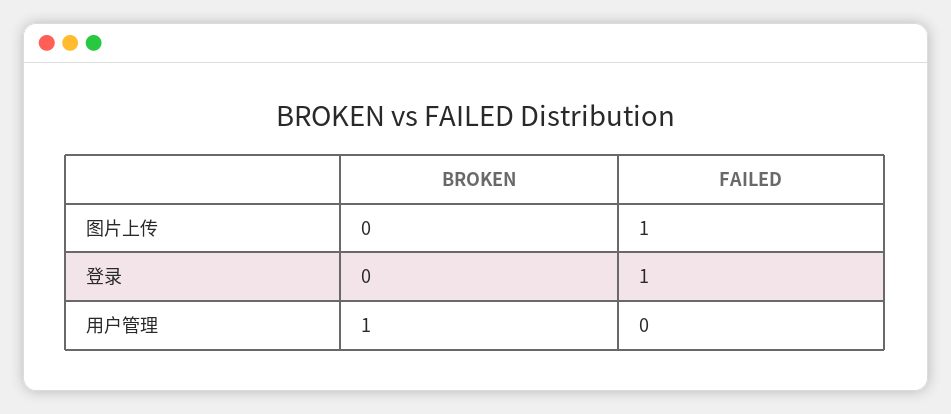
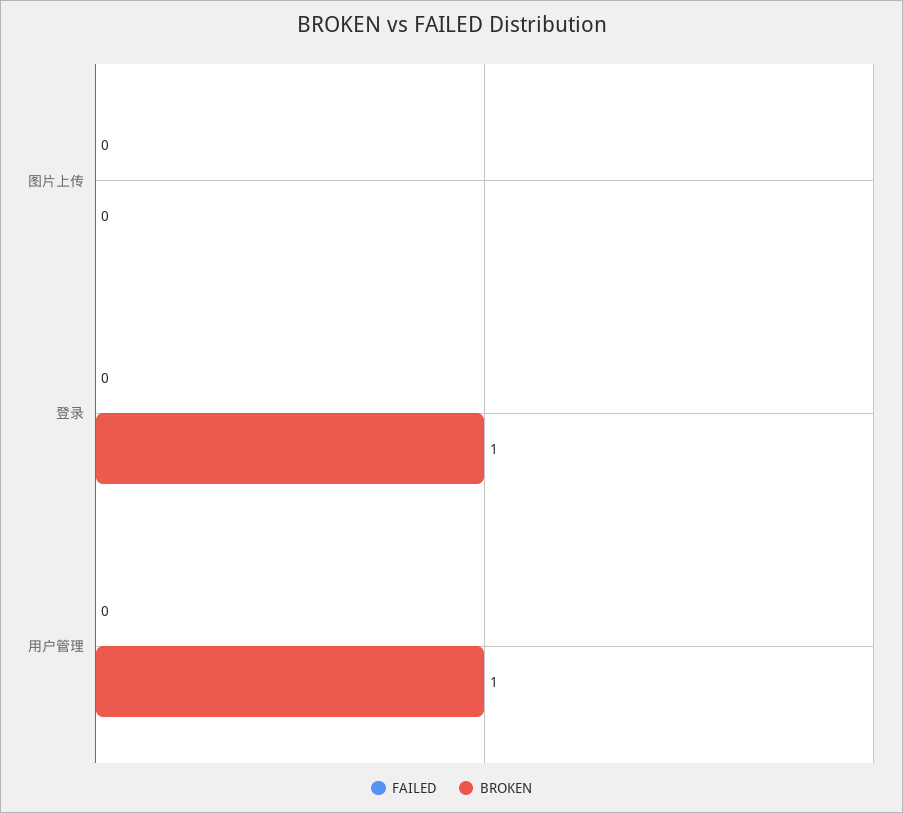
FAILED, 图片上传: 1 -> 0
BROKEN, 登录: 0 -> 1
FAILED, 登录: 1 -> 0

